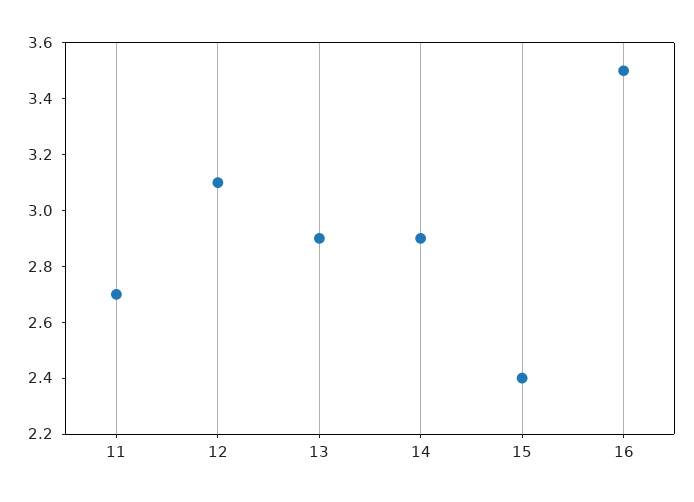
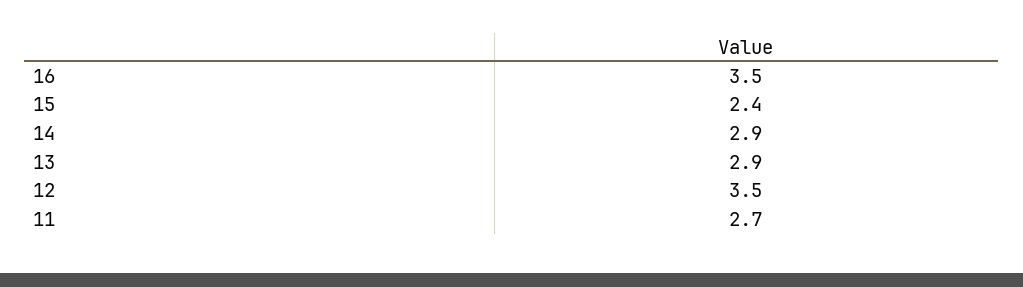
12: 3.1 -> 3.5

